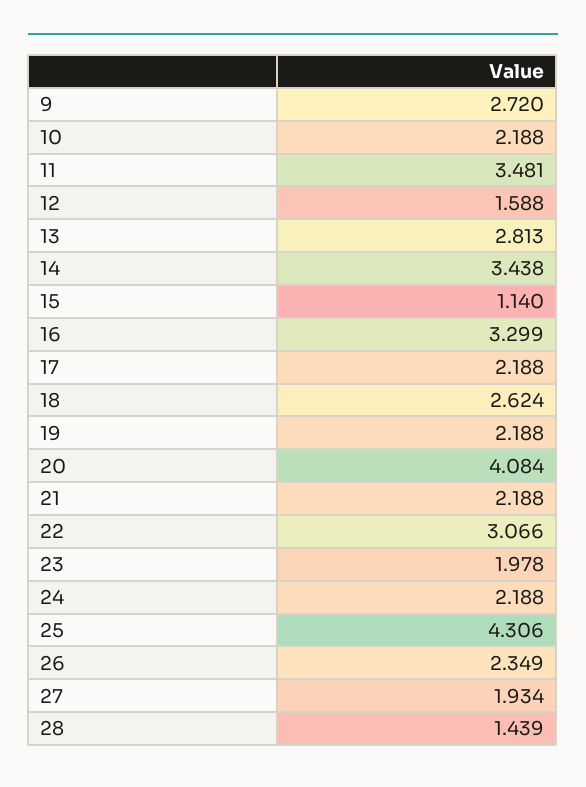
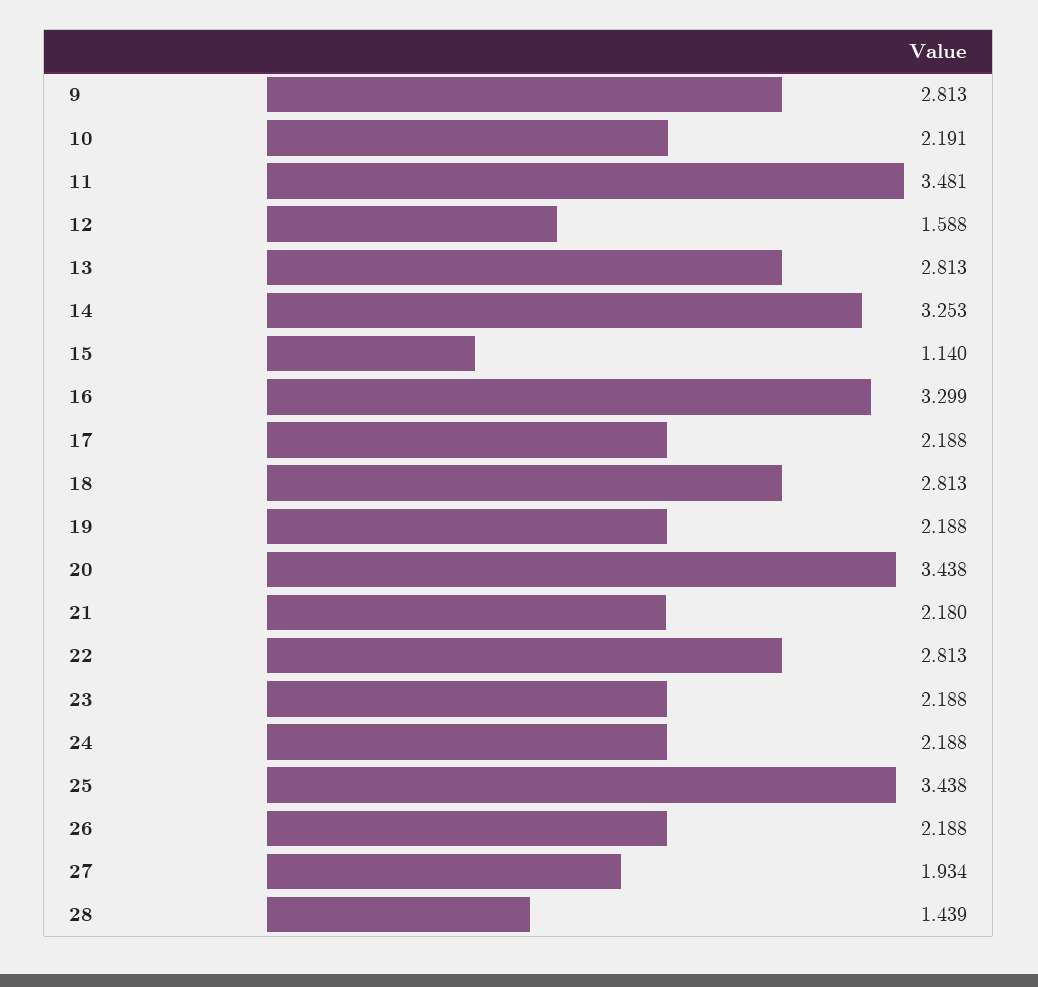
9: 2.72 -> 2.813
10: 2.188 -> 2.191
14: 3.438 -> 3.253
18: 2.624 -> 2.813
20: 4.084 -> 3.438
21: 2.188 -> 2.18
22: 3.066 -> 2.813
23: 1.978 -> 2.188
25: 4.306 -> 3.438
26: 2.349 -> 2.188

